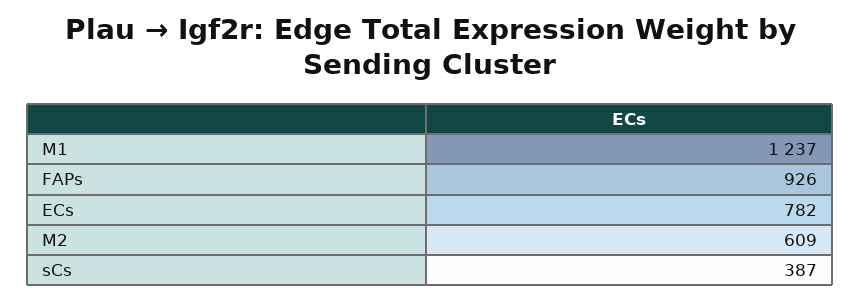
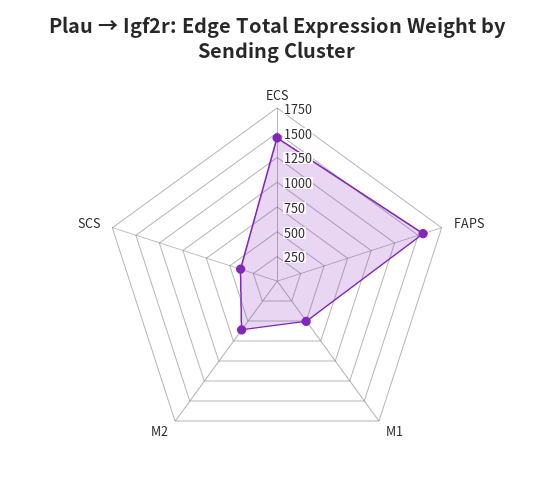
M1: 1237 -> 500
FAPs: 926 -> 1500
ECs: 782 -> 1500

